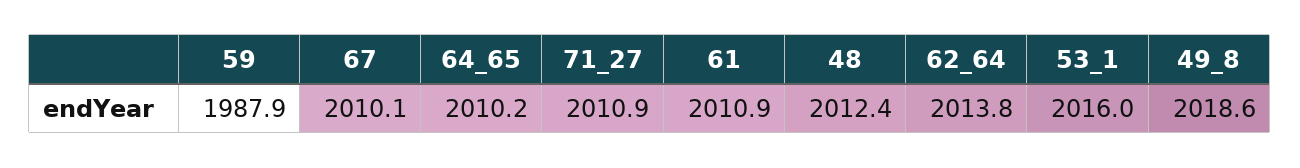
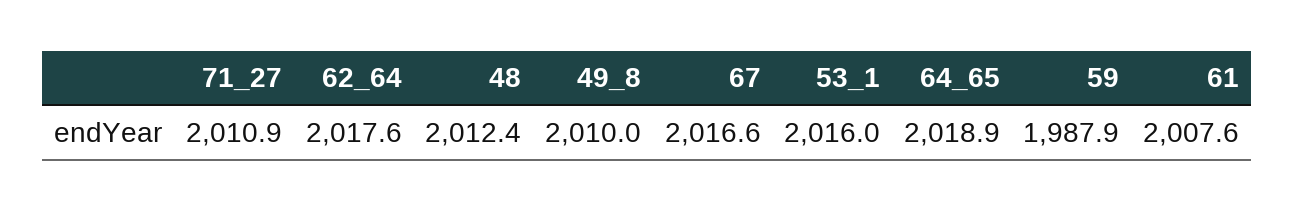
67: 2010.1 -> 2016.6
64_65: 2010.2 -> 2018.9
61: 2010.9 -> 2007.6
62_64: 2013.8 -> 2017.6
49_8: 2018.6 -> 2010

